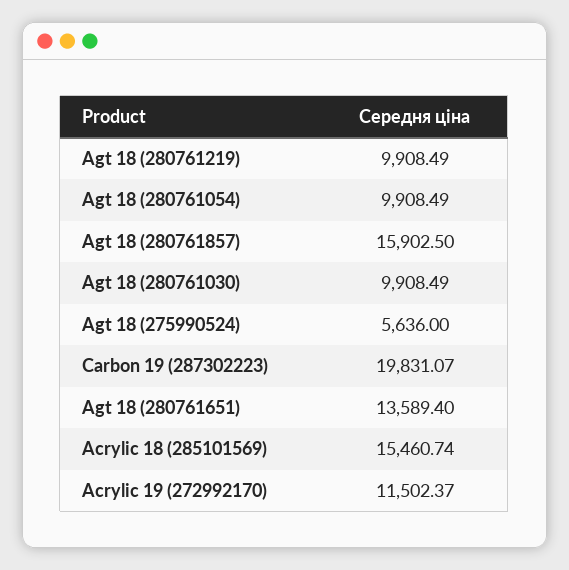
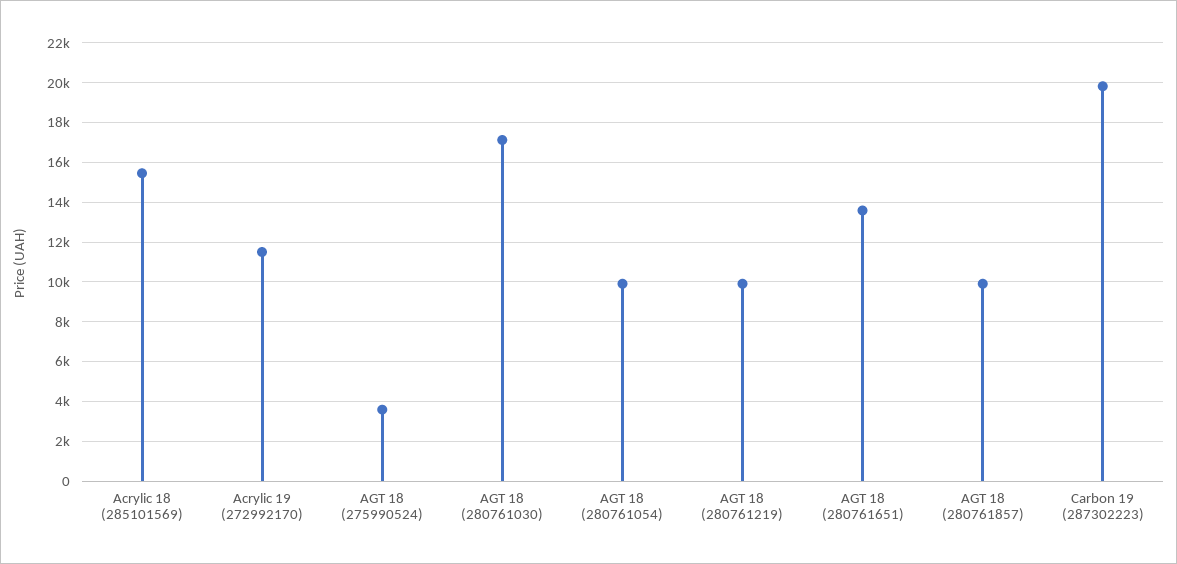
Agt 18 (280761857): 15902.5 -> 10000
Agt 18 (280761030): 9908.49 -> 17000
Agt 18 (275990524): 5636 -> 3500

